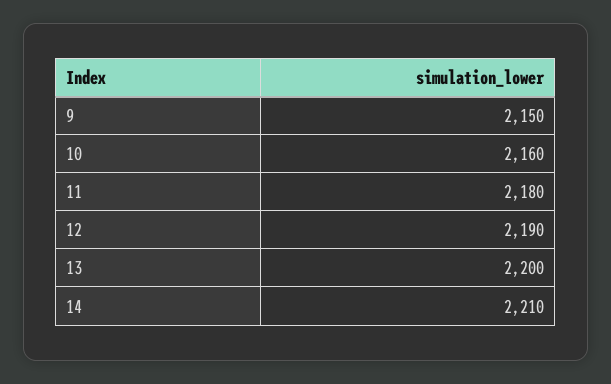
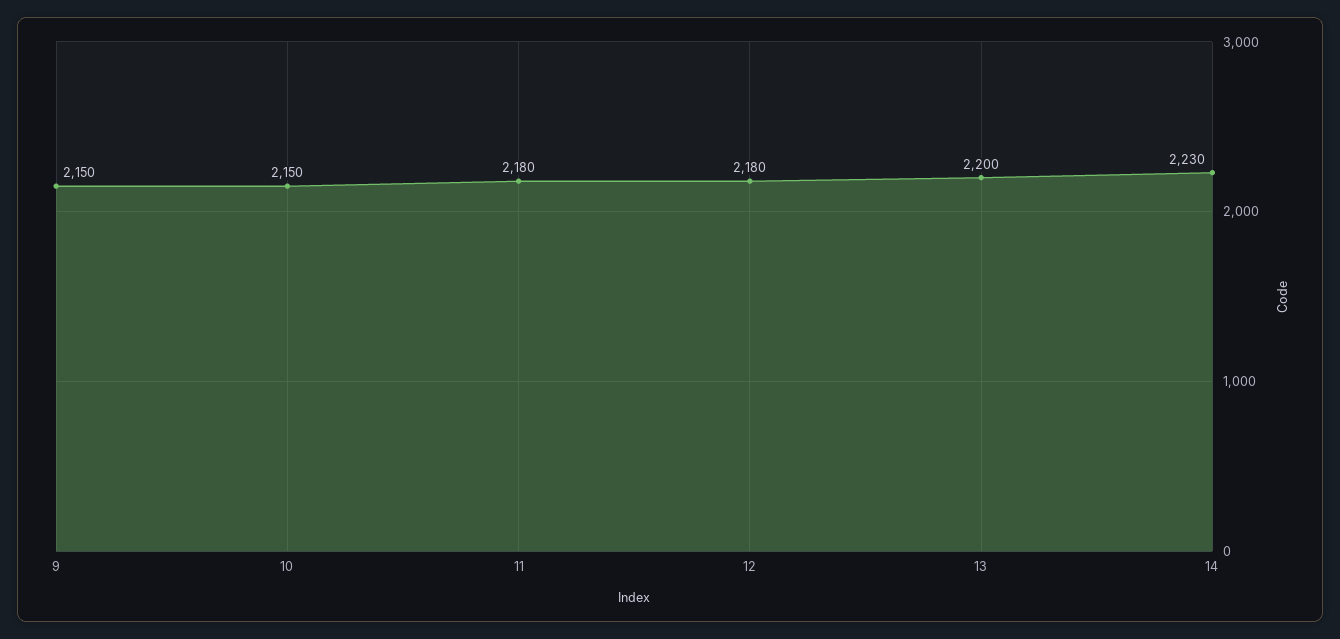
10: 2160 -> 2150
12: 2190 -> 2180
14: 2210 -> 2230

